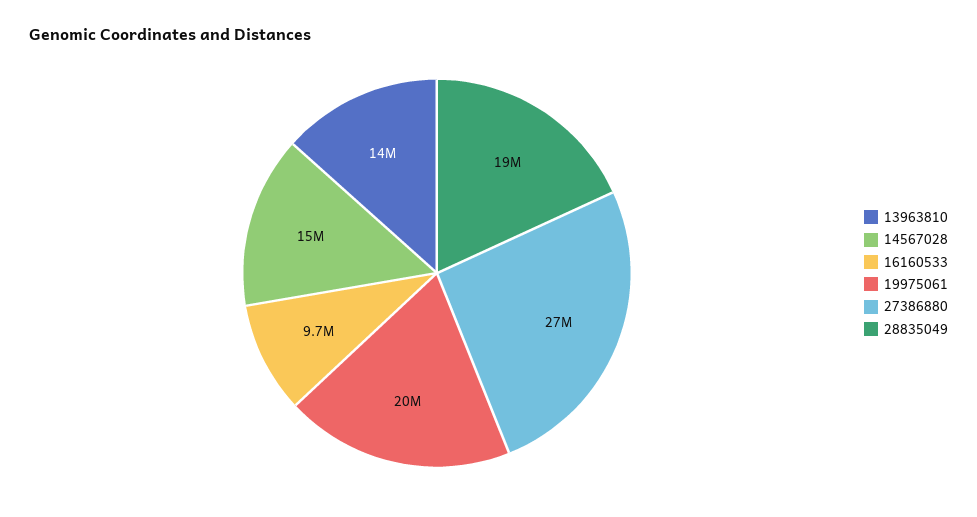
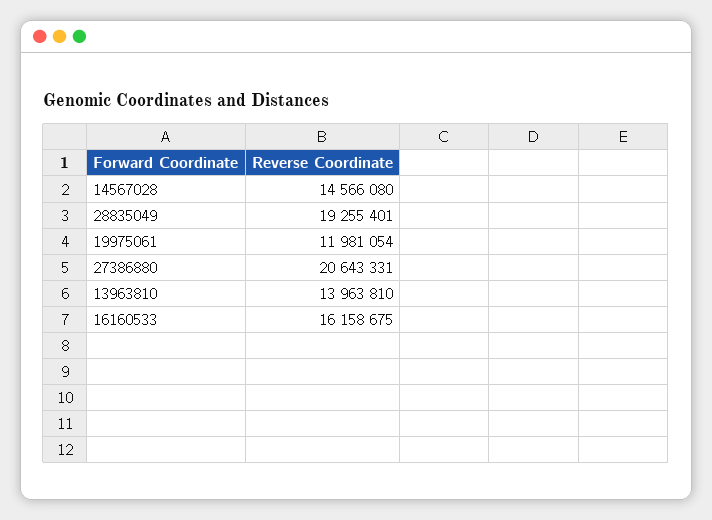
16160533: 9700000 -> 16158675
19975061: 20000000 -> 11981054
27386880: 27000000 -> 20643331

